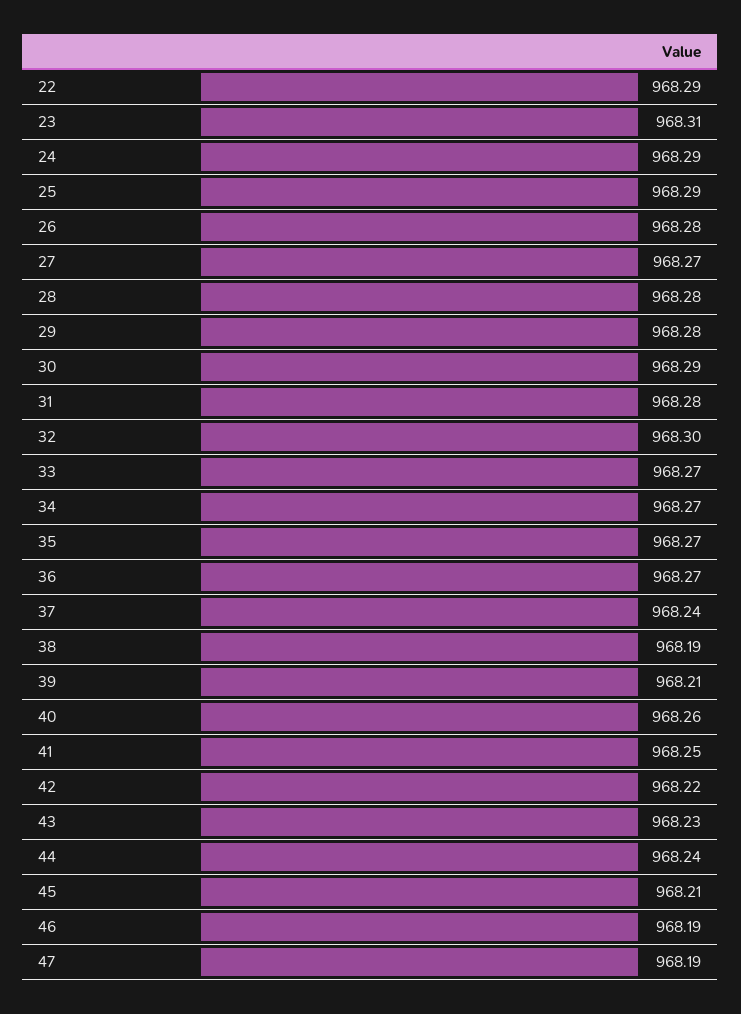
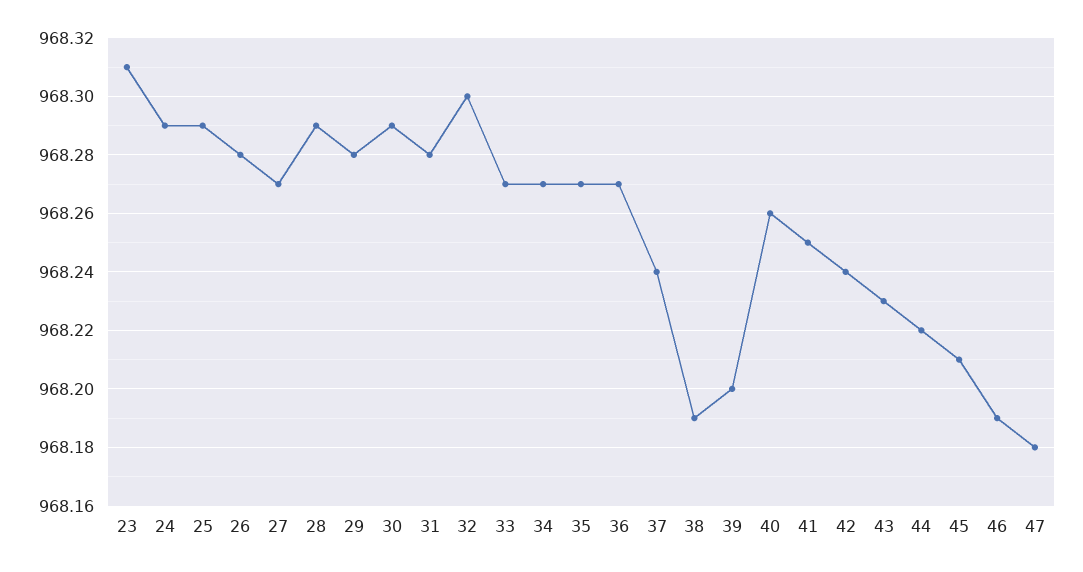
22: 968.29 -> none
28: 968.28 -> 968.29
39: 968.21 -> 968.2
42: 968.22 -> 968.24
44: 968.24 -> 968.22
47: 968.19 -> 968.18

